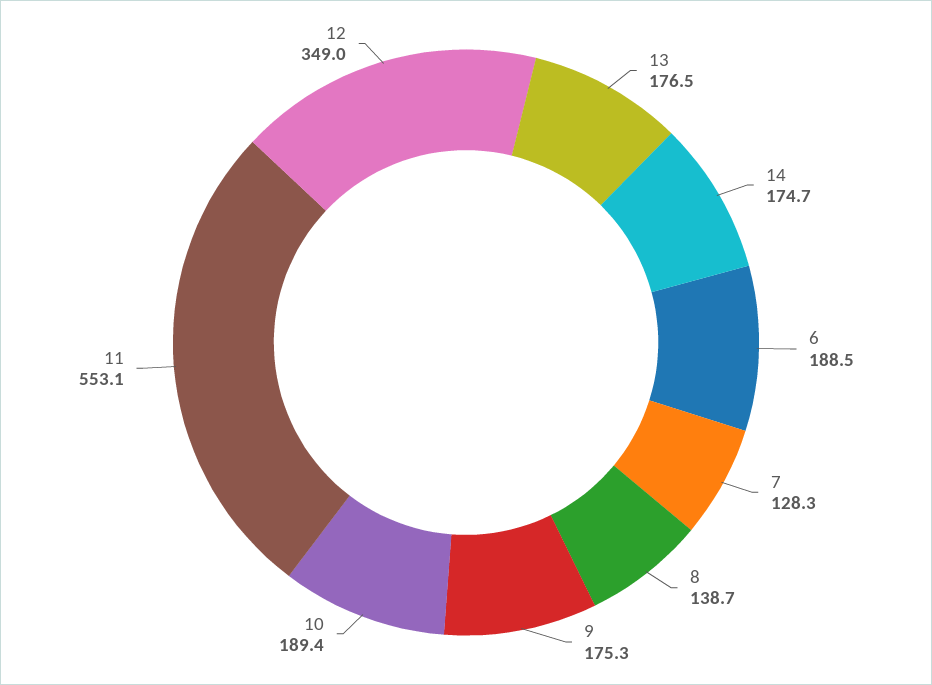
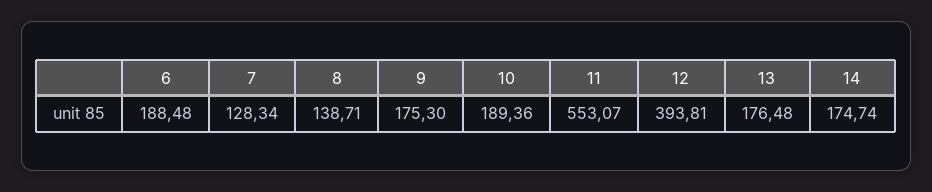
12: 349 -> 393.81

